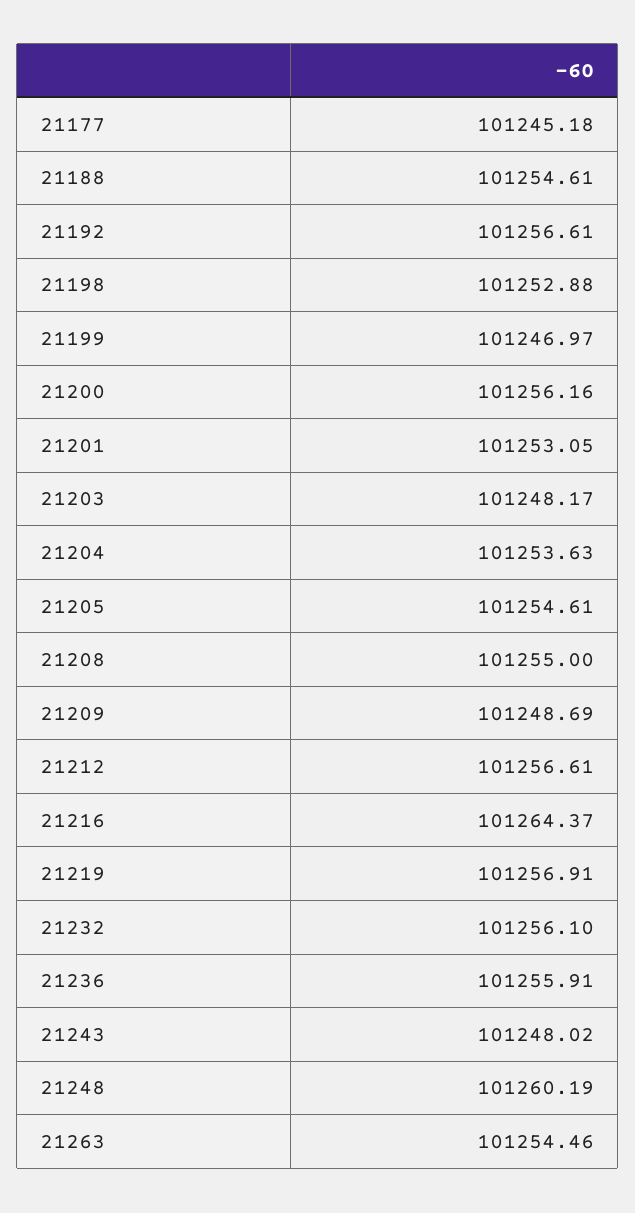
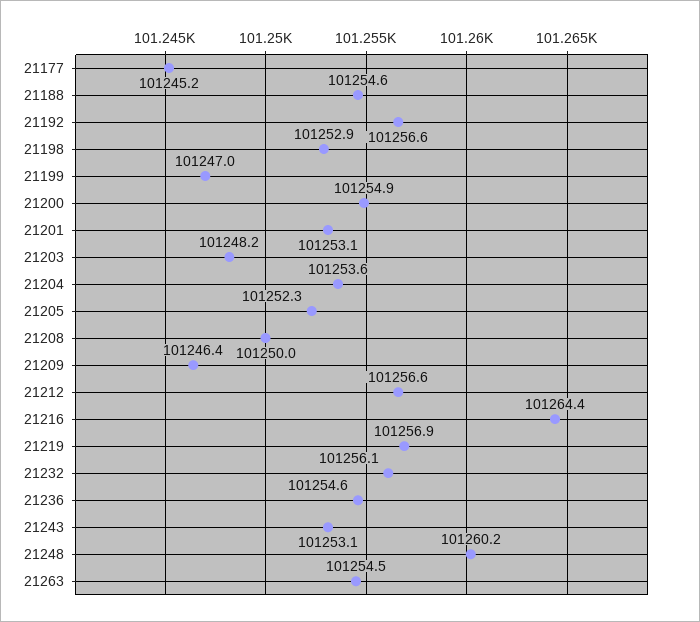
21200: 101256.16 -> 101254.9
21205: 101254.61 -> 101252.3
21208: 101255 -> 101250
21209: 101248.69 -> 101246.4
21236: 101255.91 -> 101254.6
21243: 101248.02 -> 101253.1

